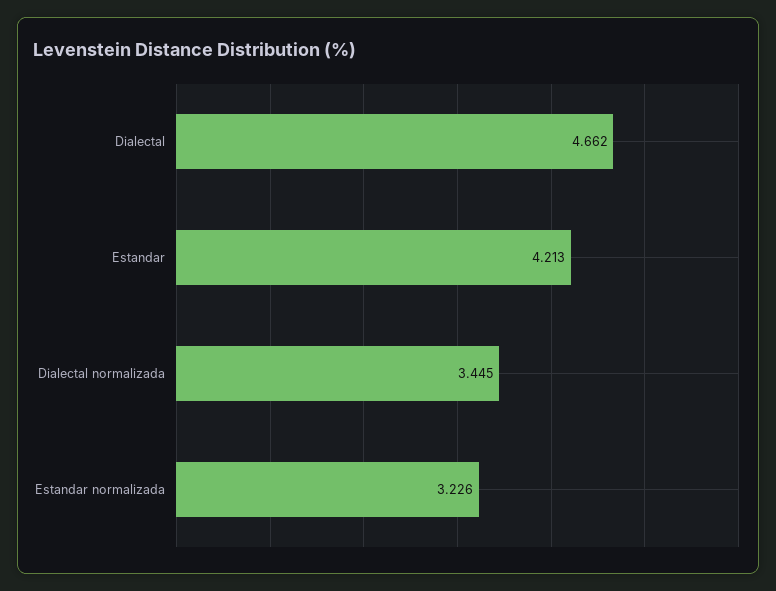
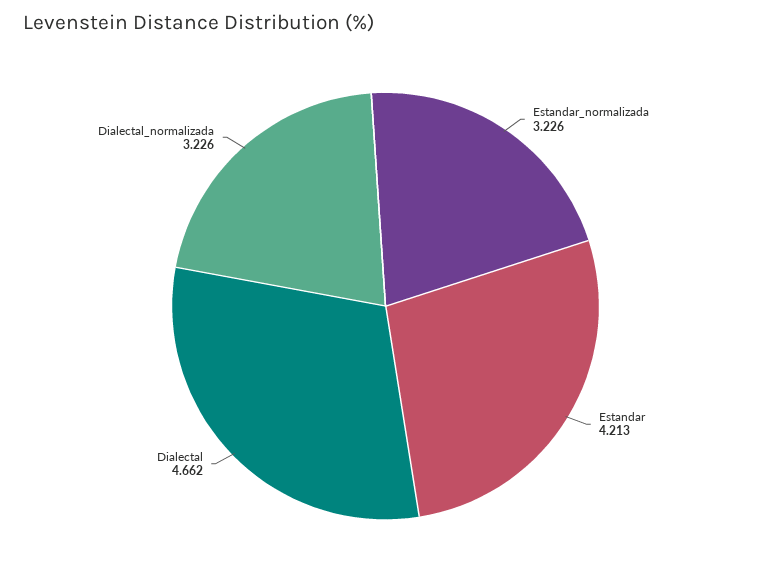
Dialectal normalizada: 3.445 -> 3.226

